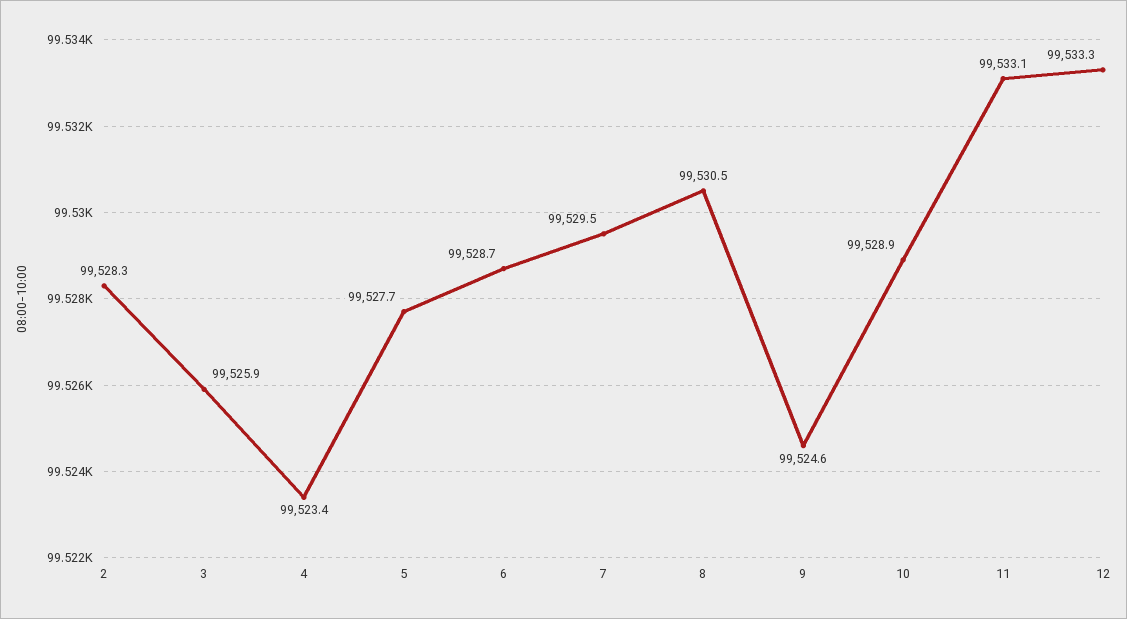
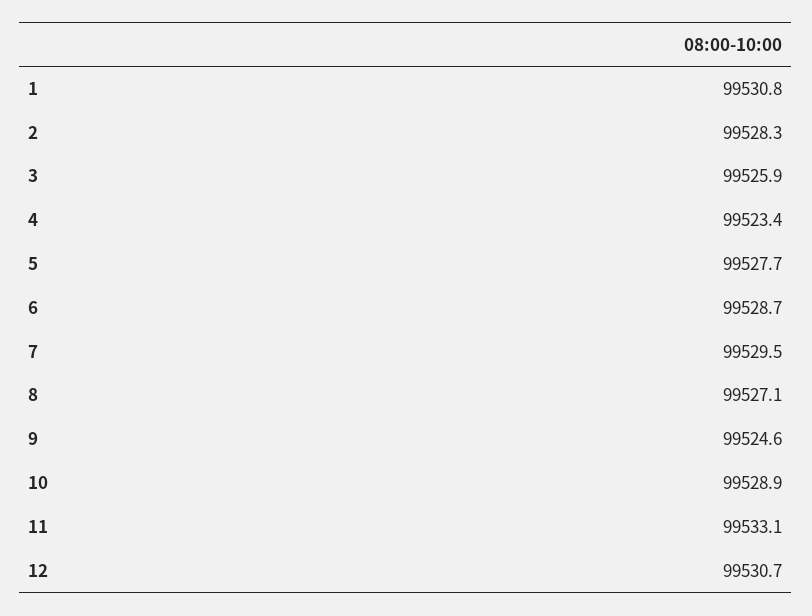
8: 99530.5 -> 99527.1
12: 99533.3 -> 99530.7
1: none -> 99530.8

